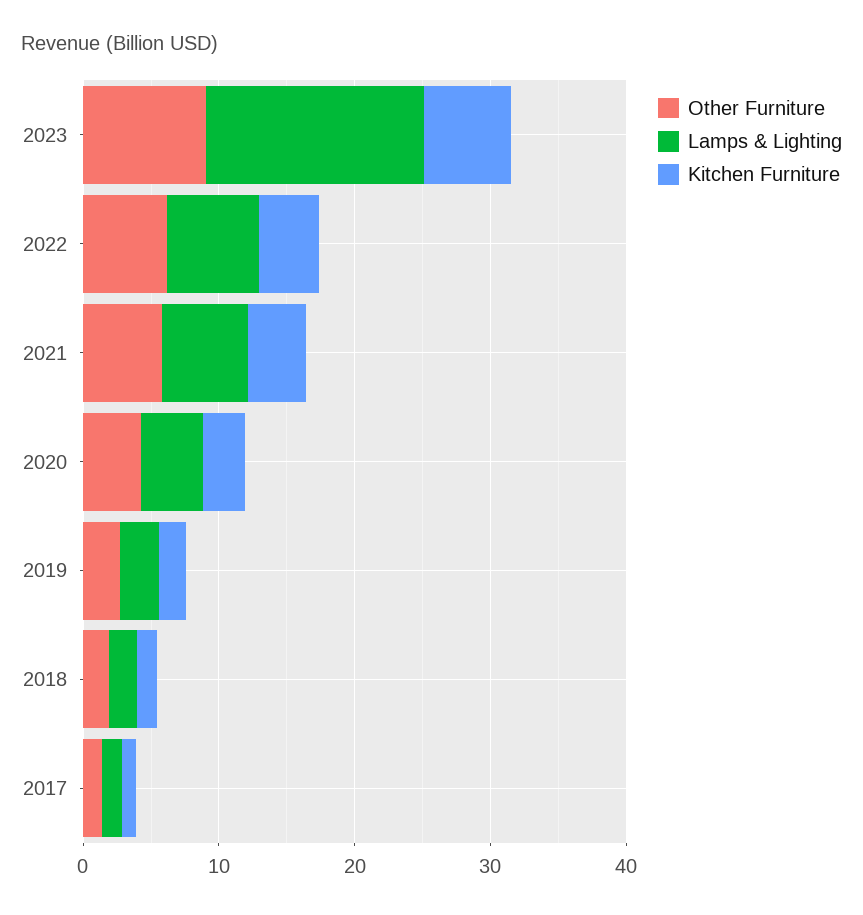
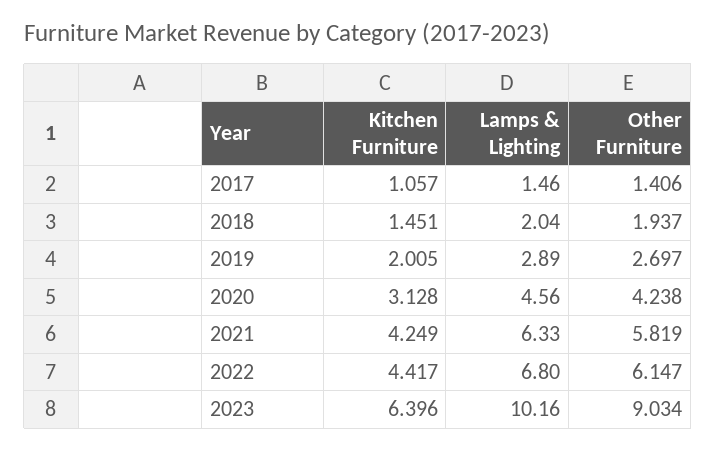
Lamps & Lighting, 2023: 16 -> 10.16

